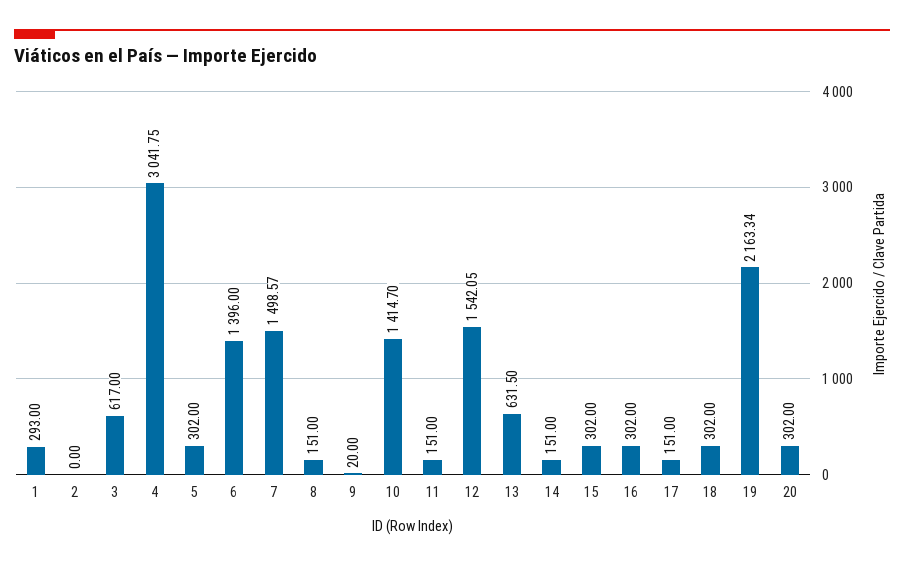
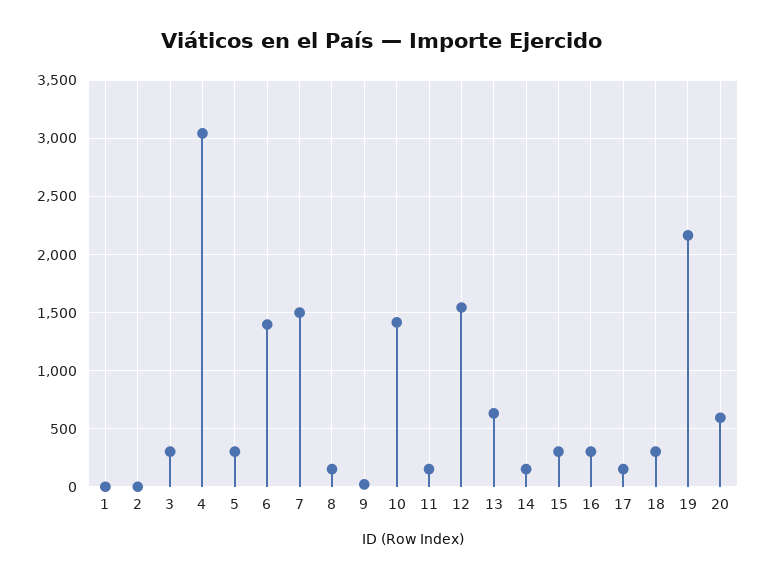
1: 293 -> 0
3: 617 -> 300
20: 302 -> 600

